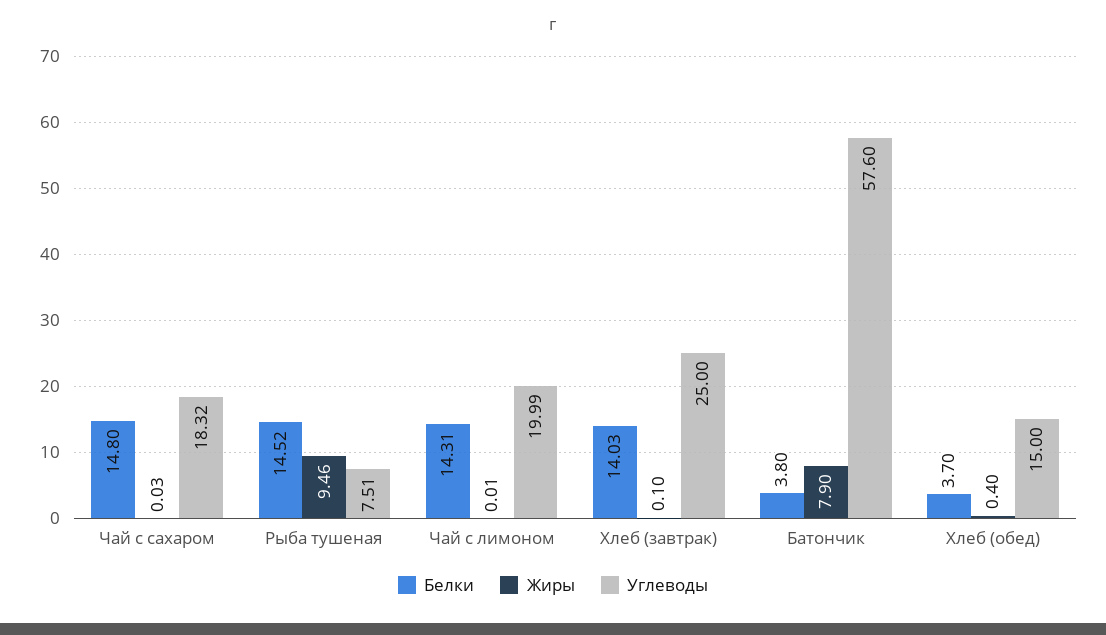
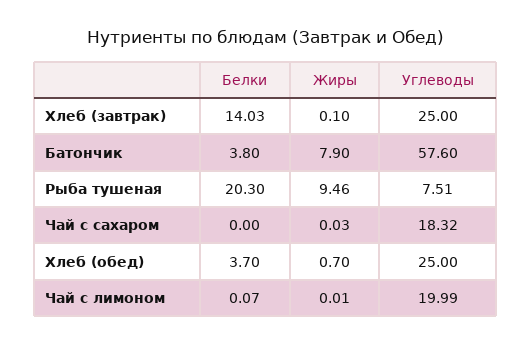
Белки, Чай с сахаром: 14.8 -> 0
Белки, Рыба тушеная: 14.52 -> 20.3
Белки, Чай с лимоном: 14.31 -> 0.07
Жиры, Хлеб (обед): 0.4 -> 0.7
Углеводы, Хлеб (обед): 15 -> 25

